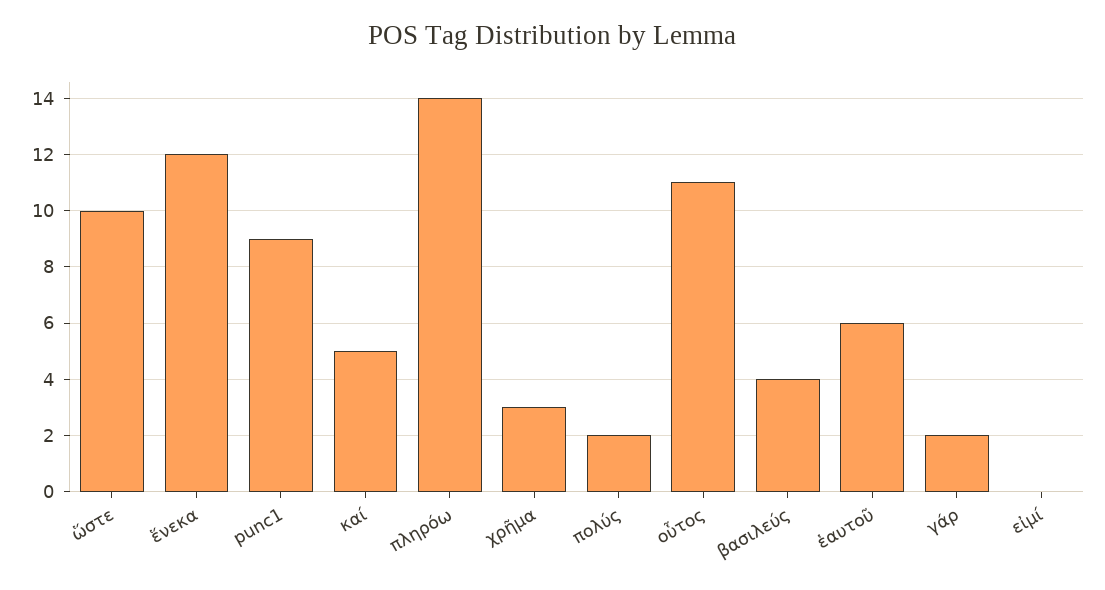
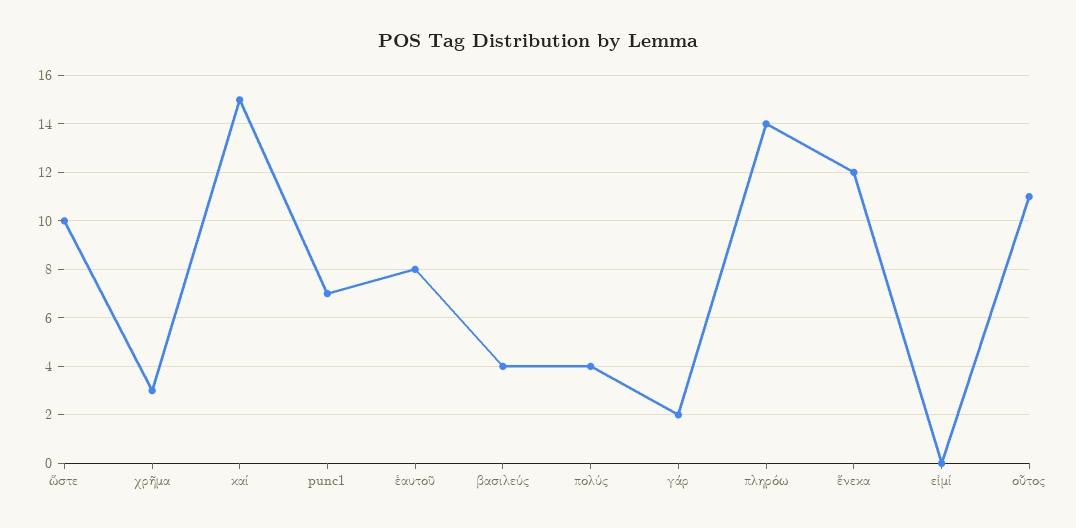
punc1: 9 -> 7
καί: 5 -> 15
πολύς: 2 -> 4
ἑαυτοῦ: 6 -> 8

